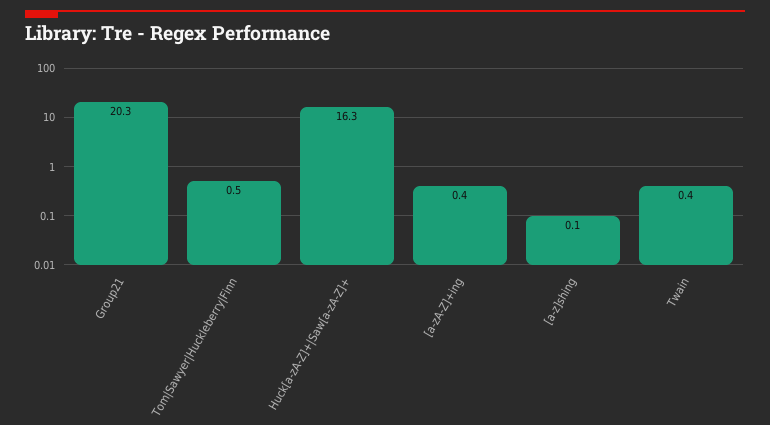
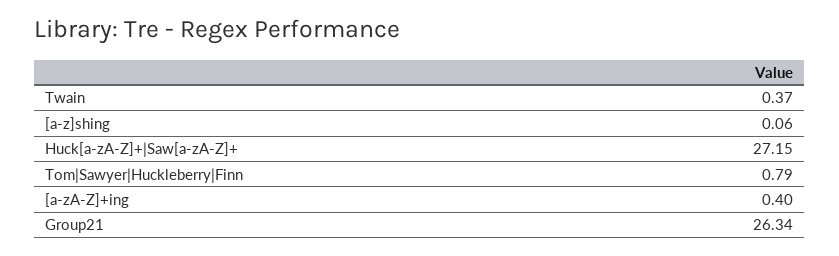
Group21: 20.3 -> 26.34
Tom|Sawyer|Huckleberry|Finn: 0.5 -> 0.79
Huck[a-zA-Z]+|Saw[a-zA-Z]+: 16.3 -> 27.15

